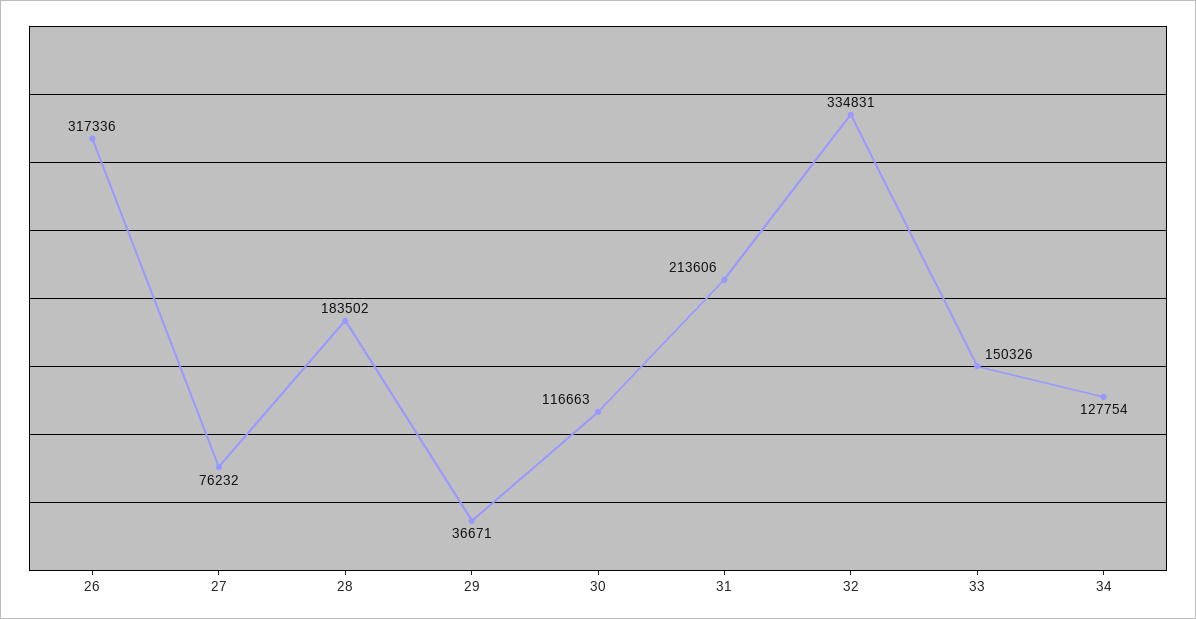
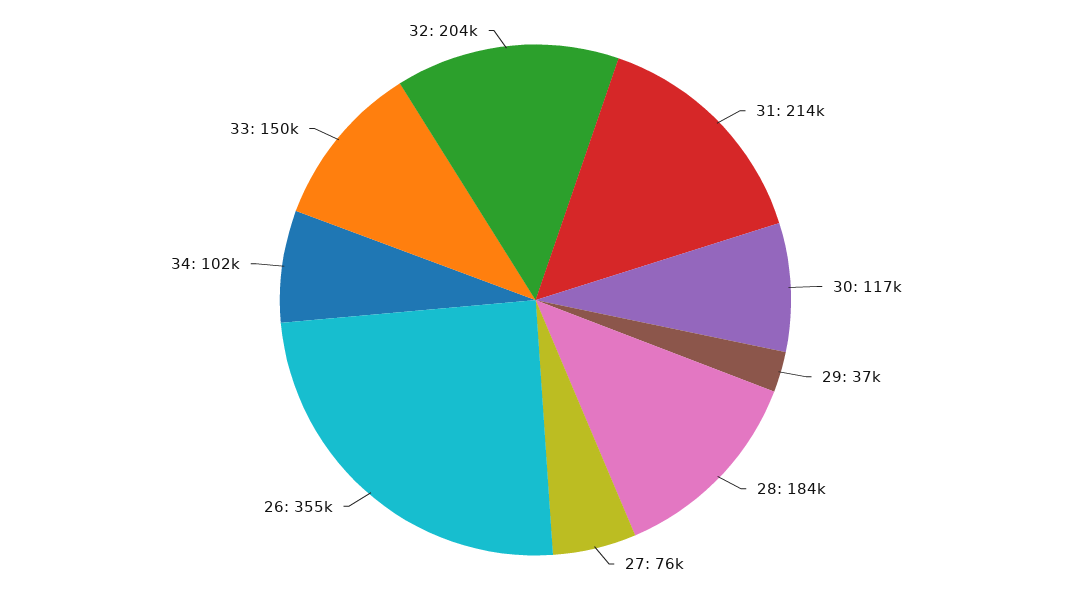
26: 317336 -> 355000
32: 334831 -> 204000
34: 127754 -> 102000

